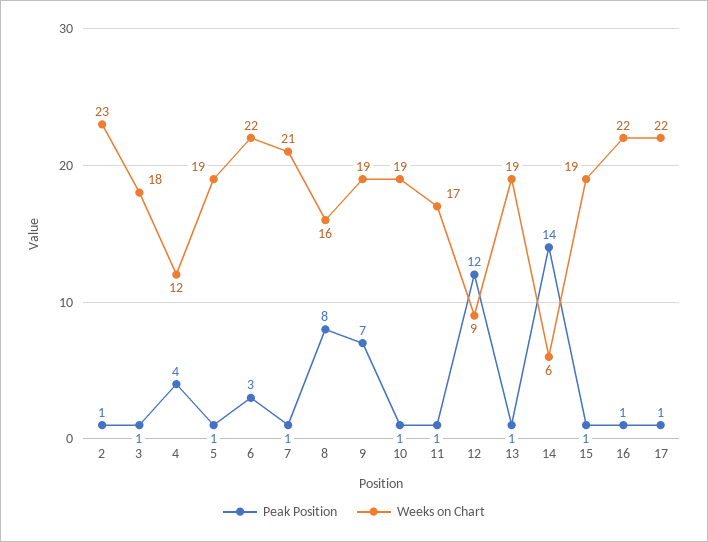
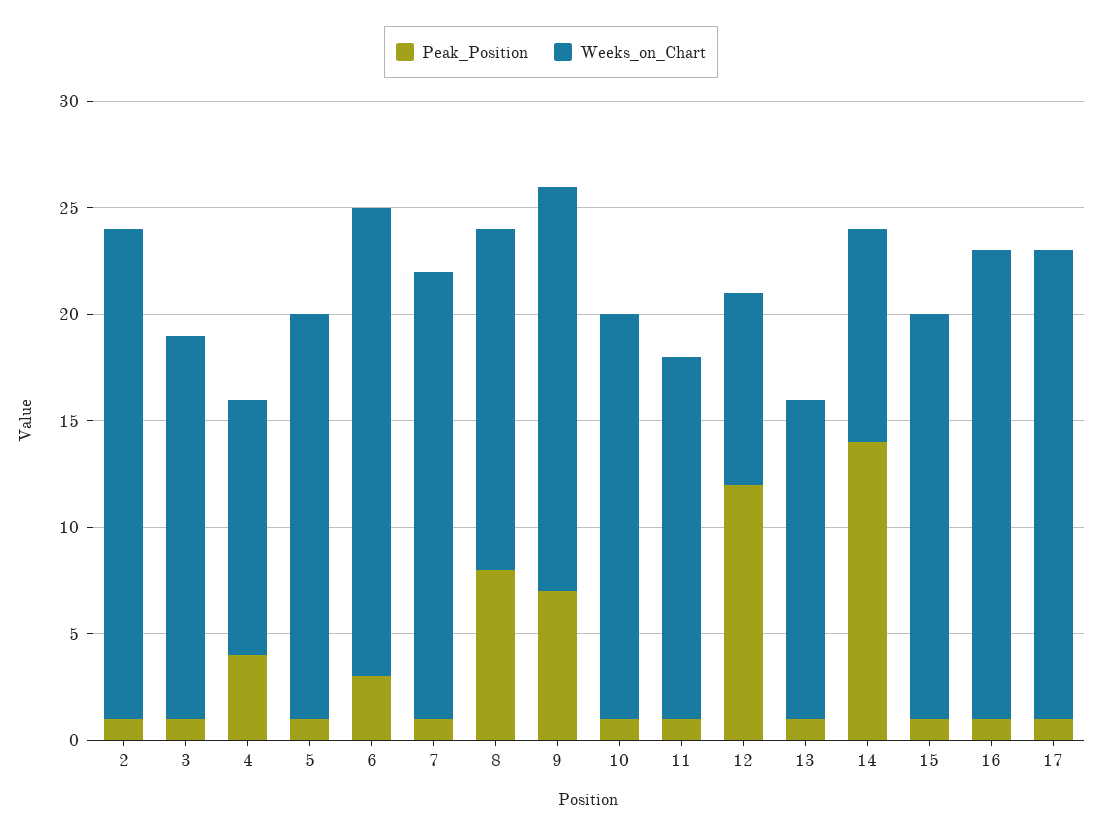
Weeks on Chart, 13: 19 -> 15
Weeks on Chart, 14: 6 -> 10

